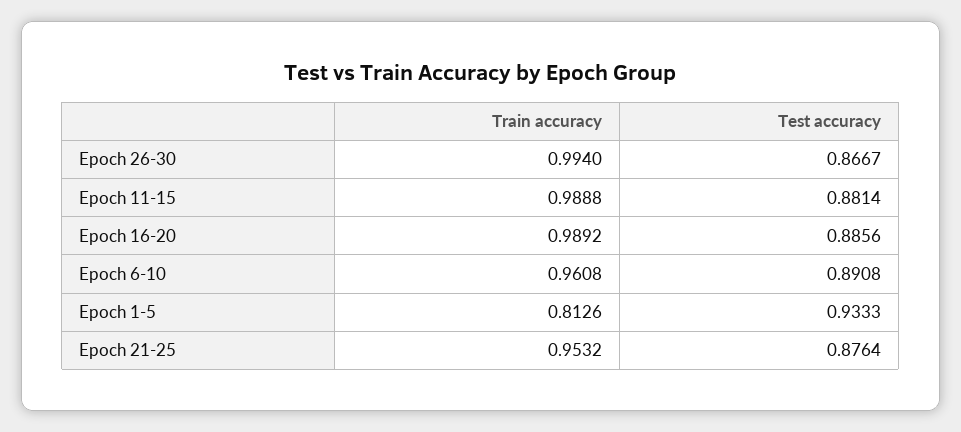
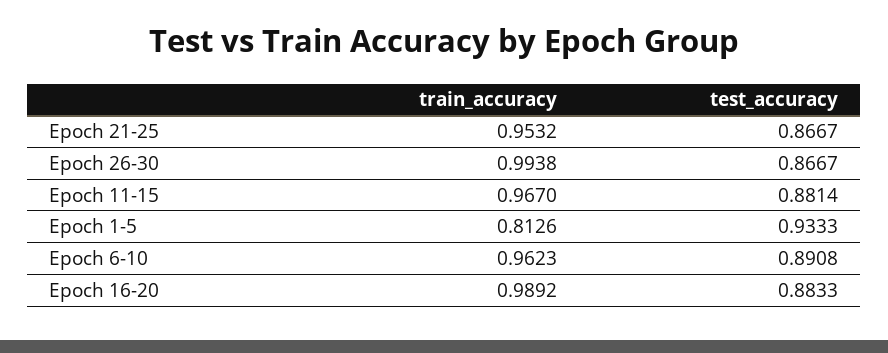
Train accuracy, Epoch 26-30: 0.994 -> 0.9938
Train accuracy, Epoch 11-15: 0.9888 -> 0.967
Test accuracy, Epoch 16-20: 0.8856 -> 0.8833
Train accuracy, Epoch 6-10: 0.9608 -> 0.9623
Test accuracy, Epoch 21-25: 0.8764 -> 0.8667

